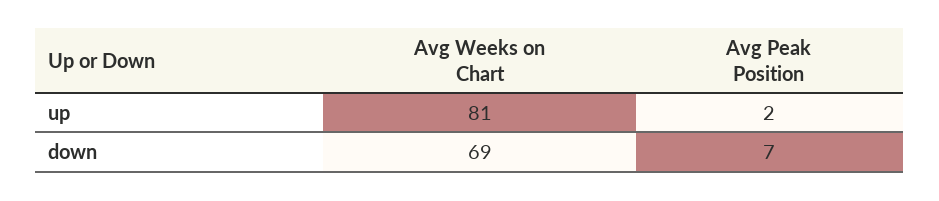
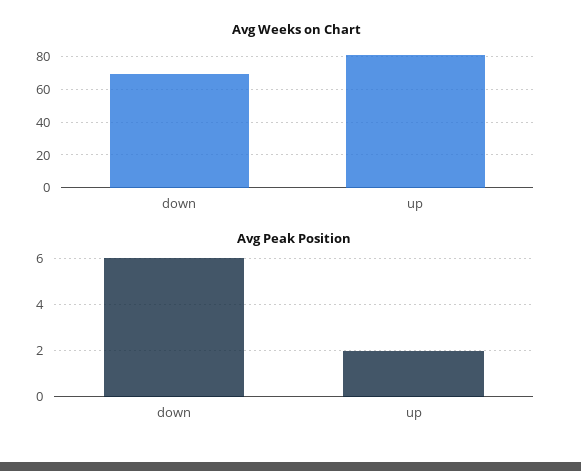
Avg Peak Position, down: 7 -> 6

